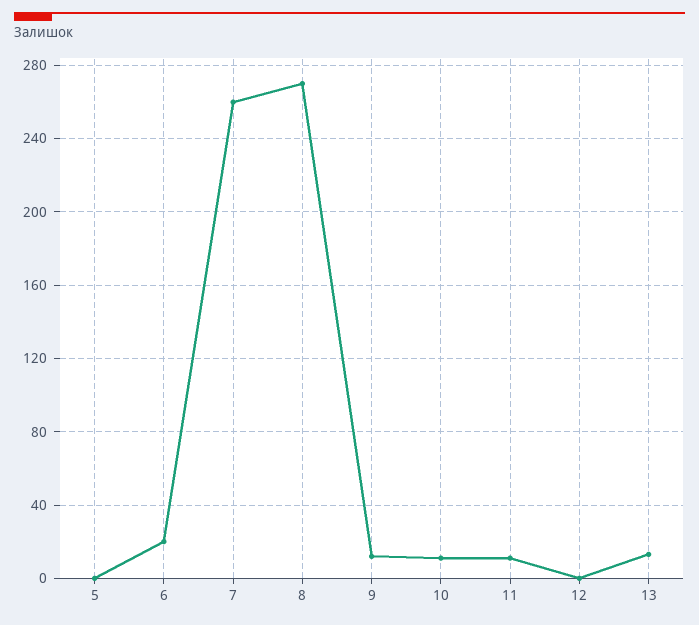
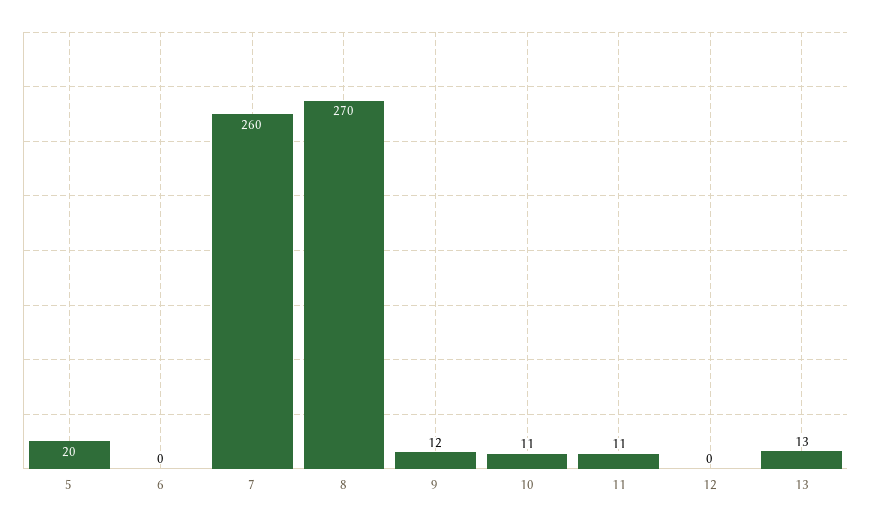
5: 0 -> 20
6: 20 -> 0

